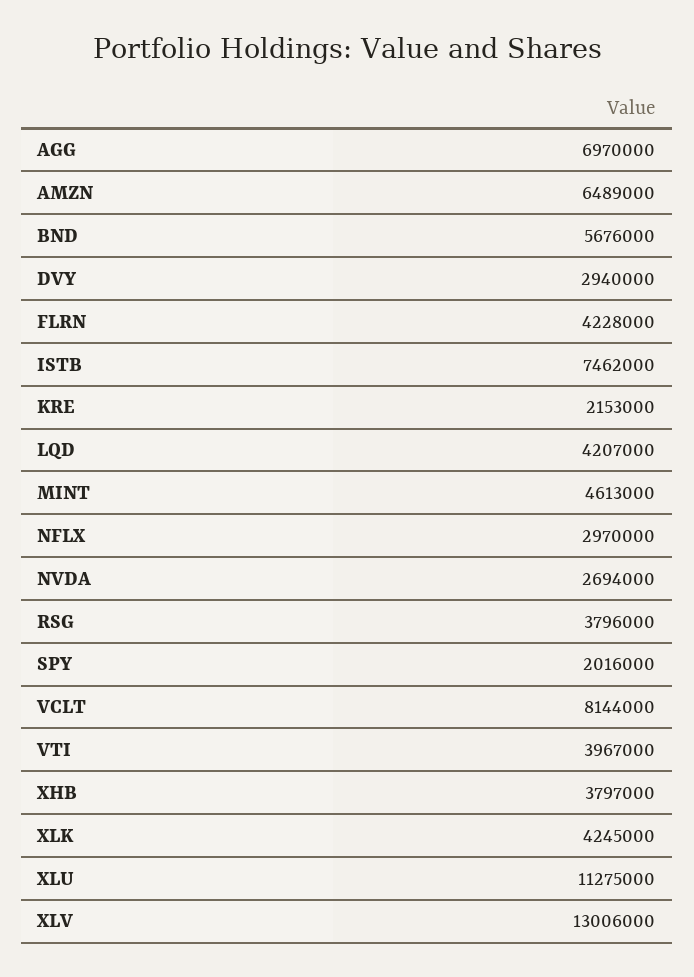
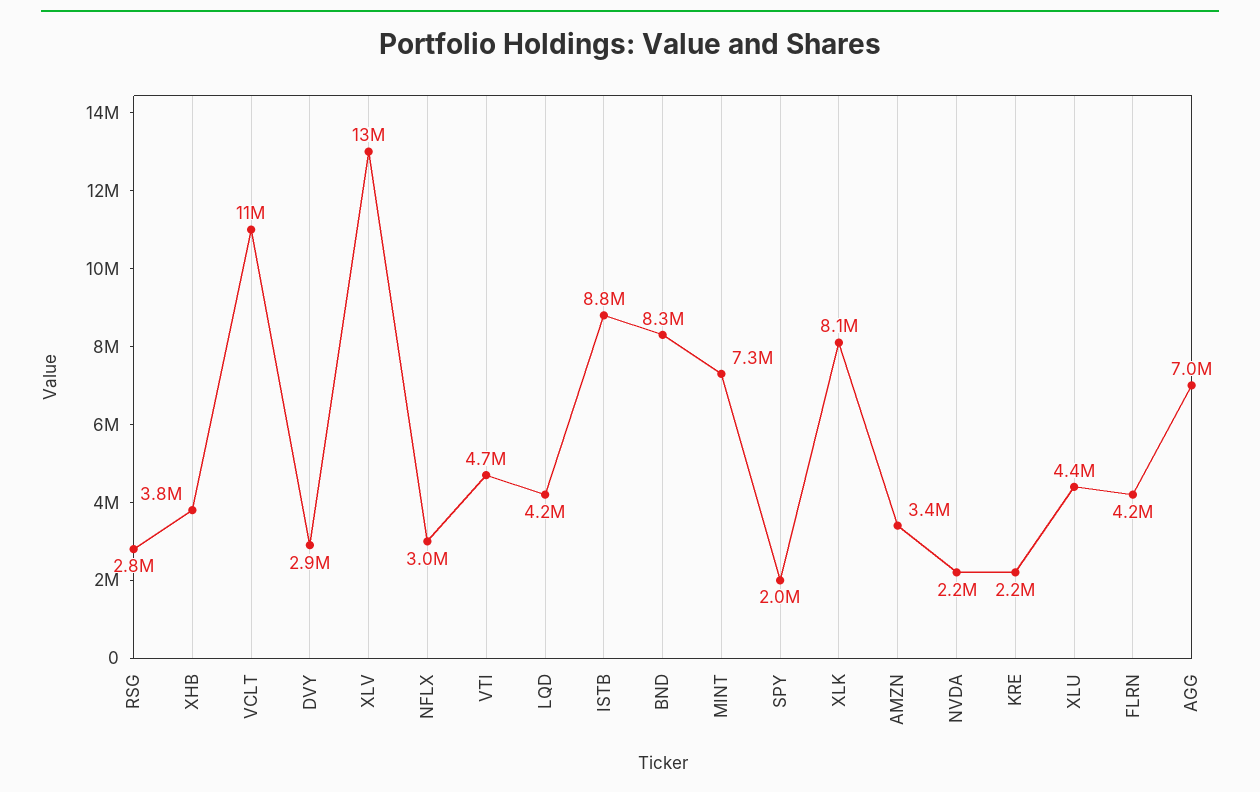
AMZN: 6489000 -> 3400000
BND: 5676000 -> 8300000
ISTB: 7462000 -> 8800000
MINT: 4613000 -> 7300000
NVDA: 2694000 -> 2200000
RSG: 3796000 -> 2800000
VCLT: 8144000 -> 11000000
VTI: 3967000 -> 4700000
XLK: 4245000 -> 8100000
XLU: 11275000 -> 4400000

